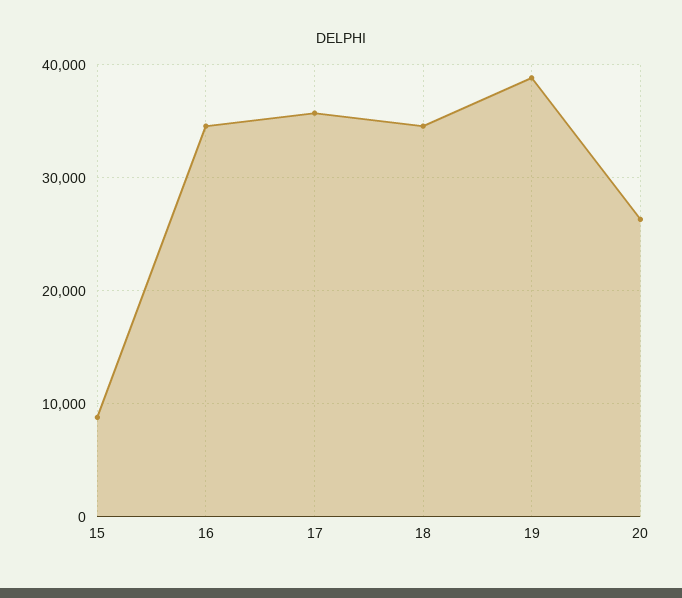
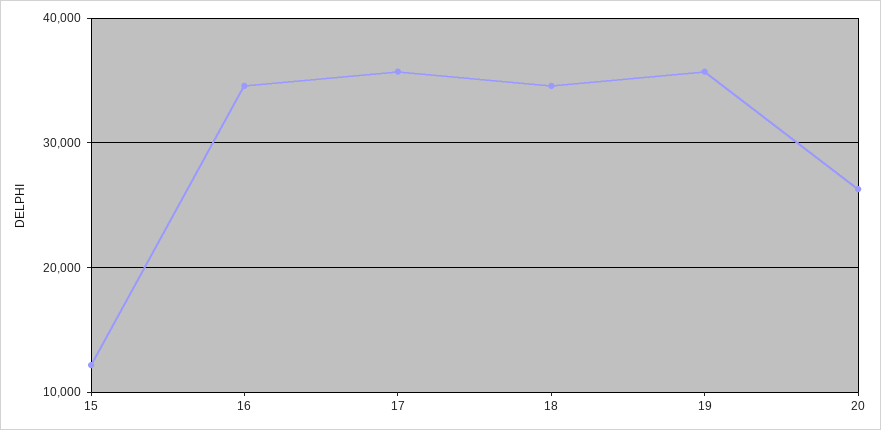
15: 9000 -> 12000
19: 39000 -> 36000

